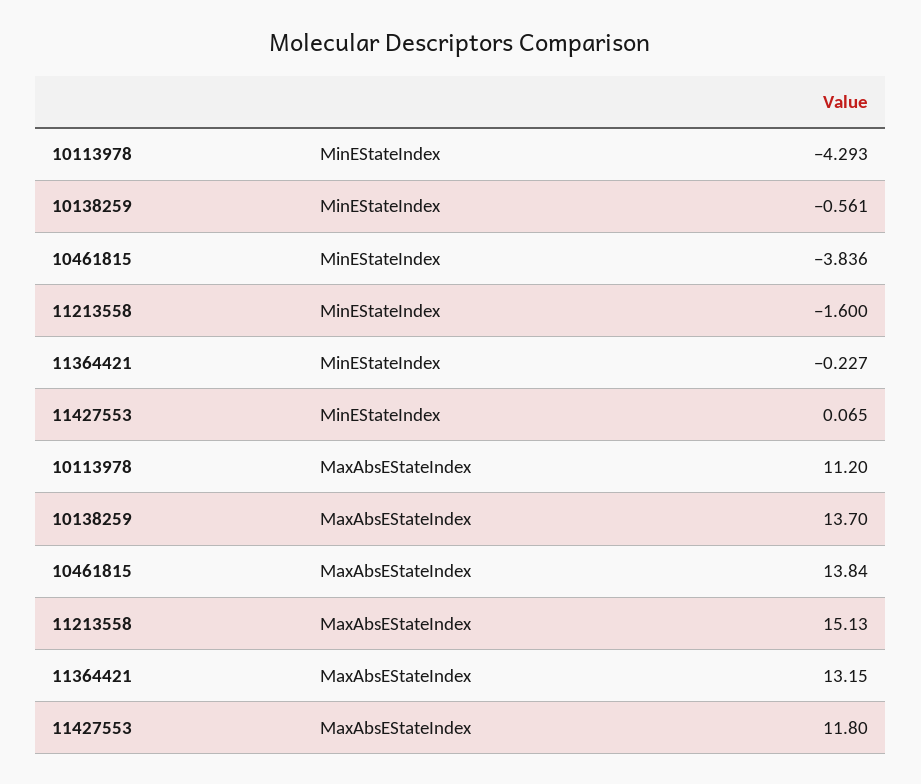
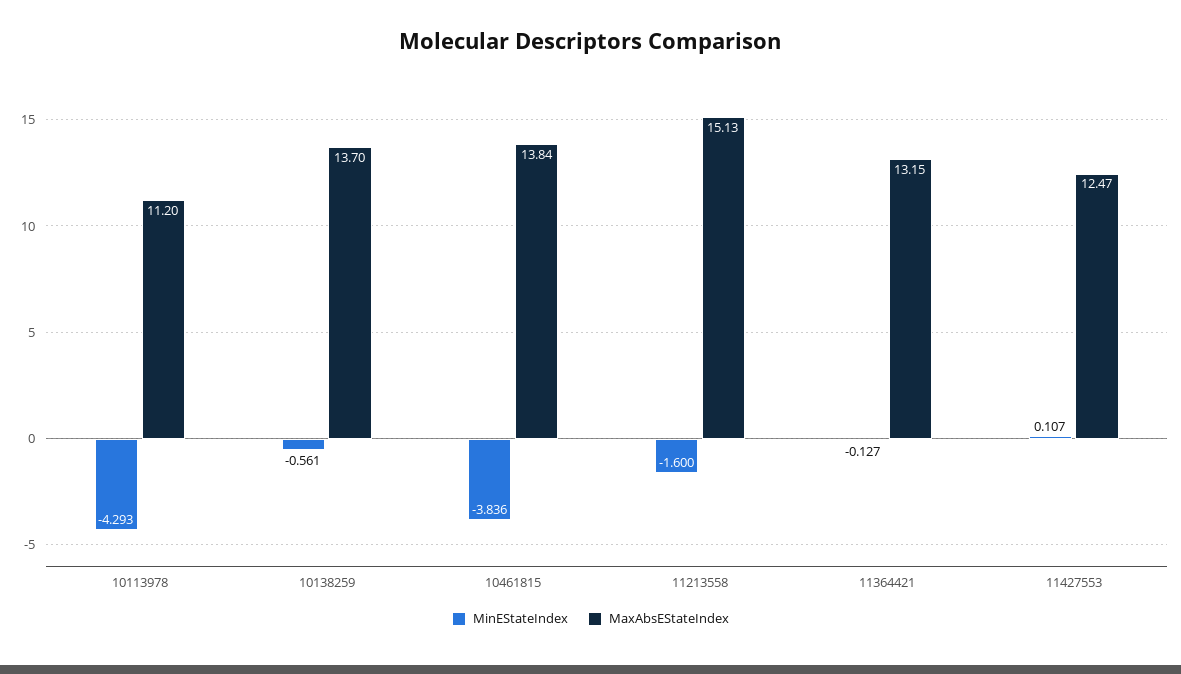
MinEStateIndex, 11364421: -0.227 -> -0.127
MinEStateIndex, 11427553: 0.065 -> 0.107
MaxAbsEStateIndex, 11427553: 11.8 -> 12.47

